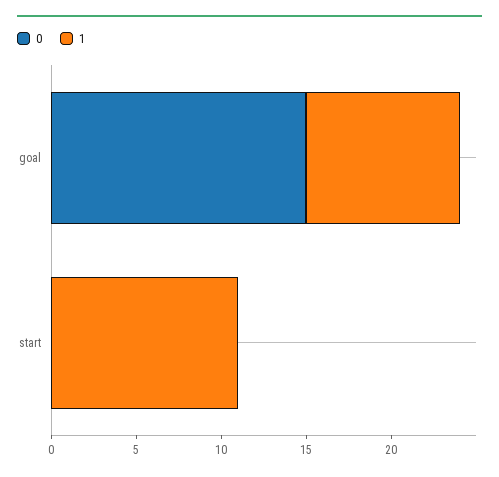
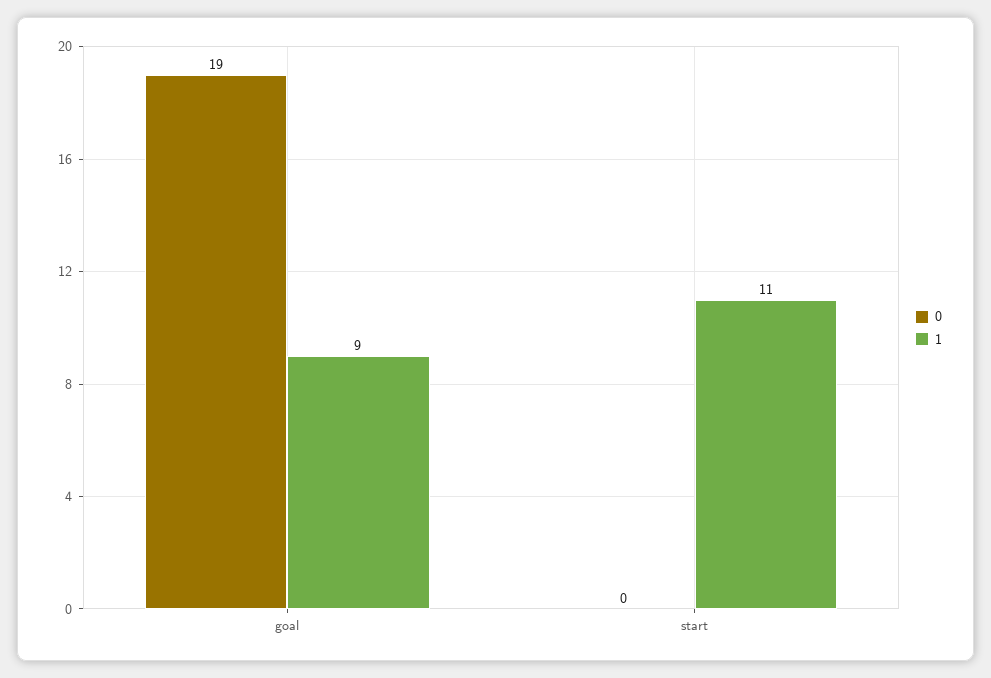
0, goal: 15 -> 19

